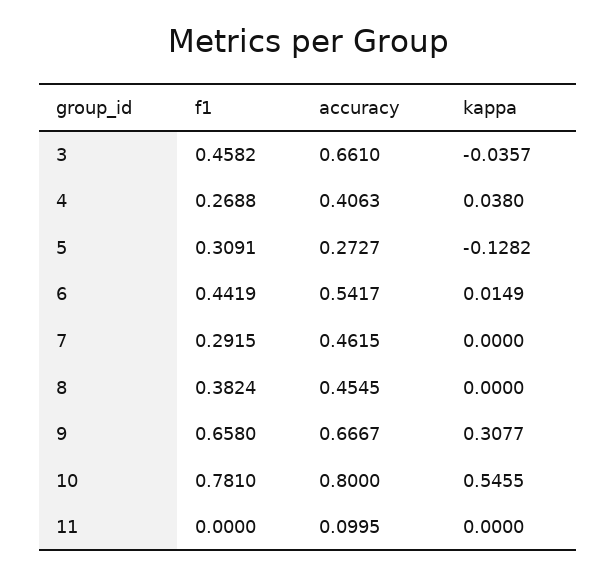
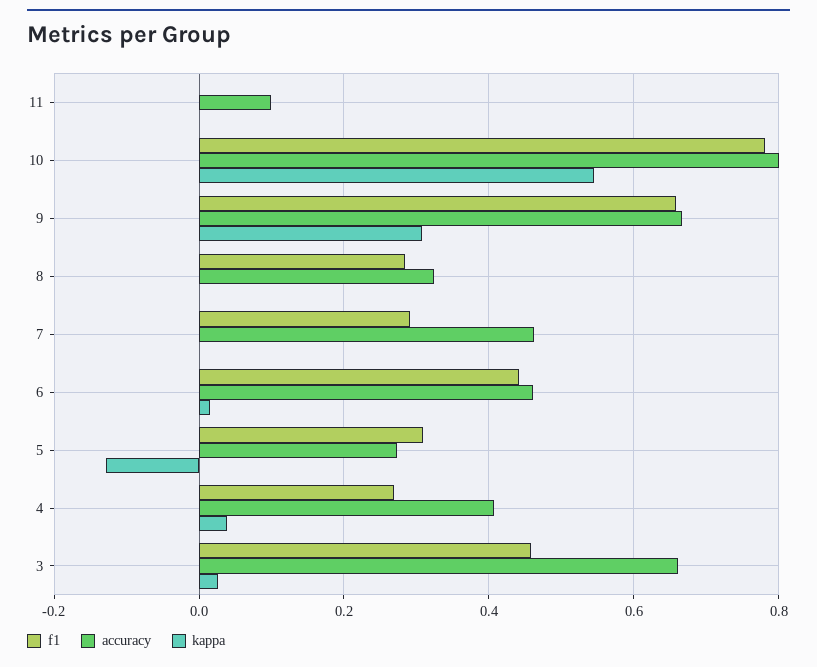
kappa, 3: -0.0357 -> 0.02
accuracy, 6: 0.5417 -> 0.46
f1, 8: 0.3824 -> 0.28
accuracy, 8: 0.4545 -> 0.32

